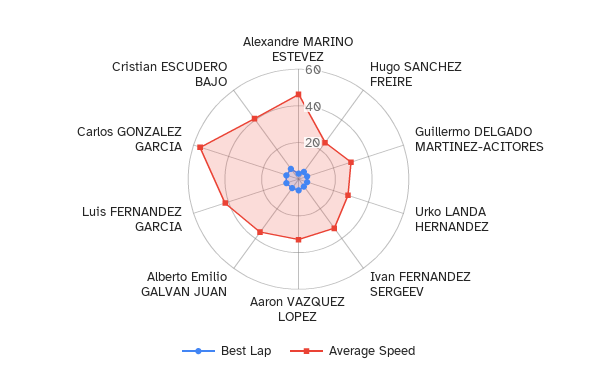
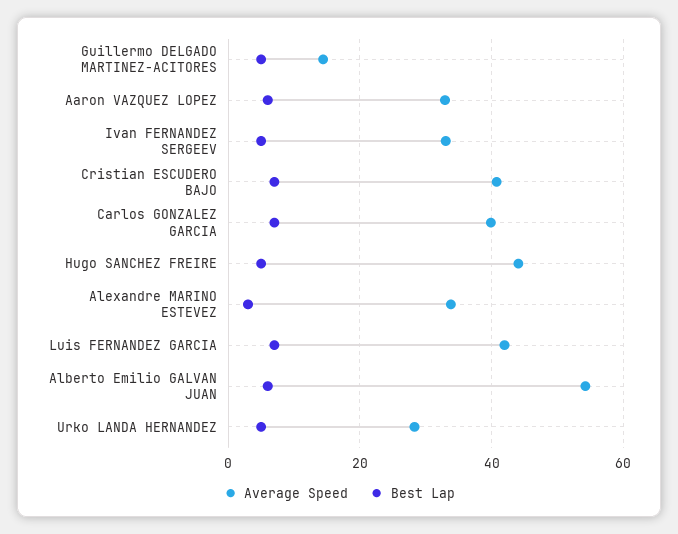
Average Speed, Alexandre MARINO ESTEVEZ: 45 -> 34
Average Speed, Hugo SANCHEZ FREIRE: 25 -> 44
Average Speed, Guillermo DELGADO MARTINEZ-ACITORES: 30 -> 14
Average Speed, Alberto Emilio GALVAN JUAN: 35 -> 54
Average Speed, Carlos GONZALEZ GARCIA: 55 -> 40

